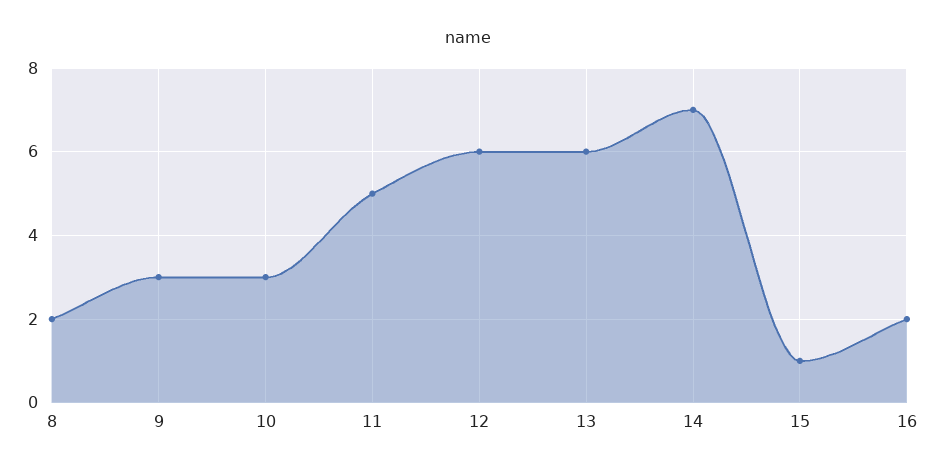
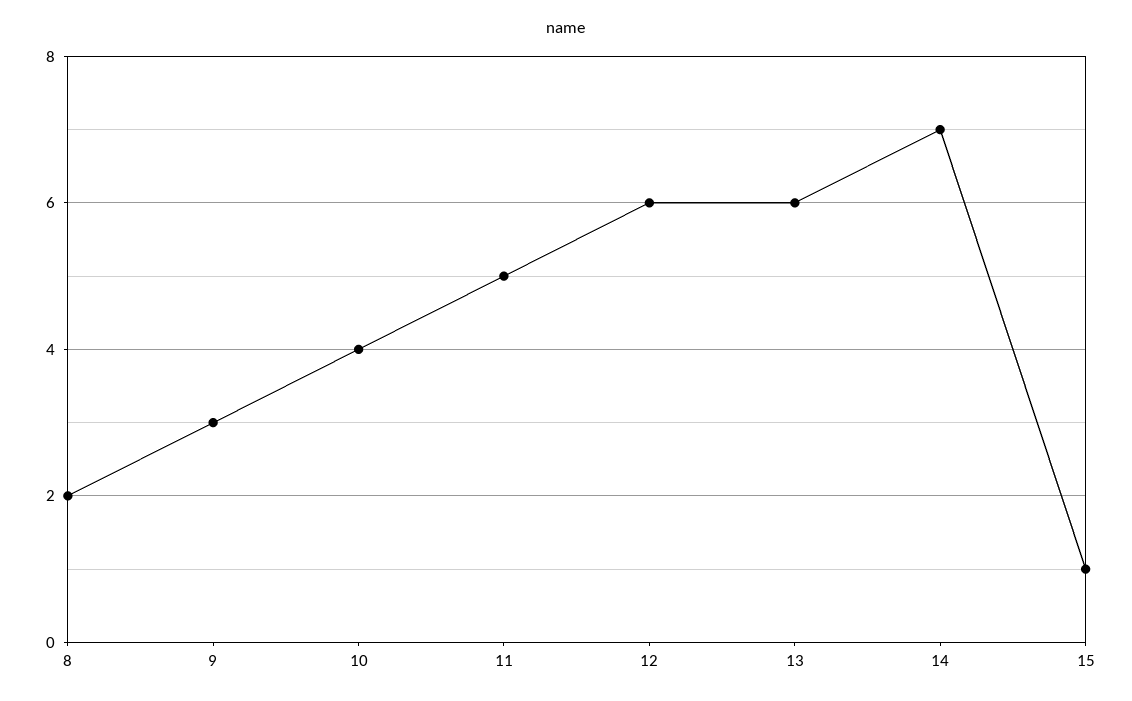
10: 3 -> 4
16: 2 -> none

